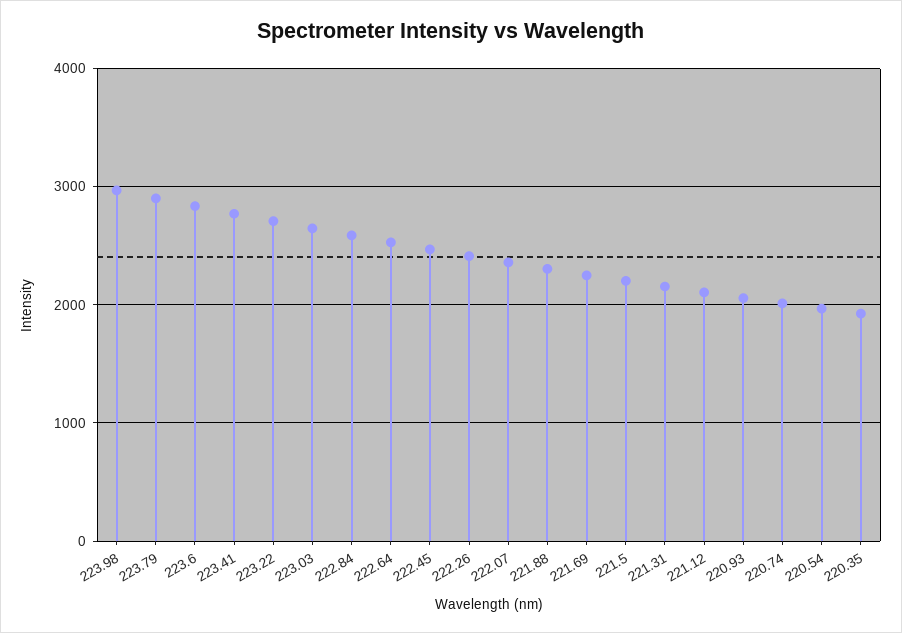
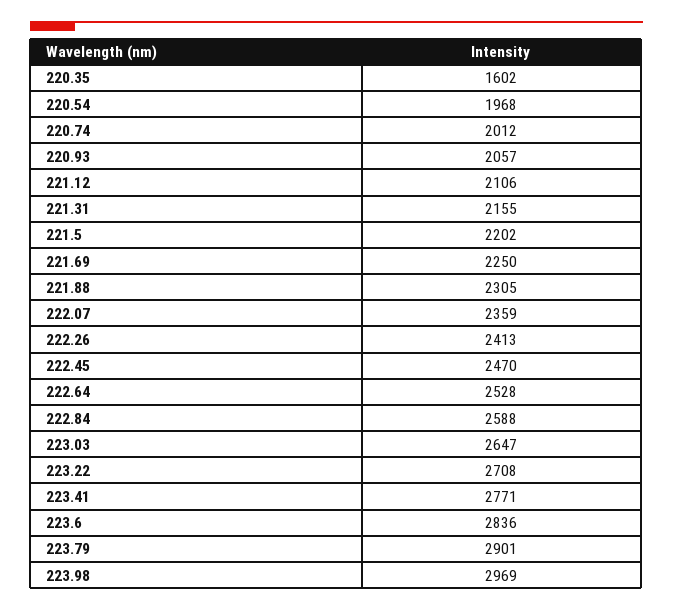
220.35: 1900 -> 1602

